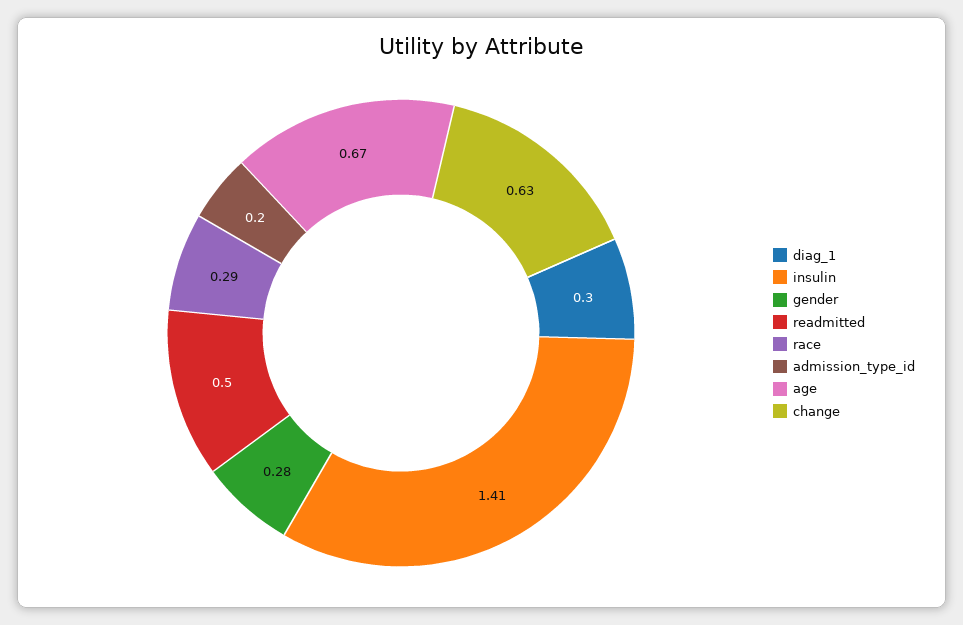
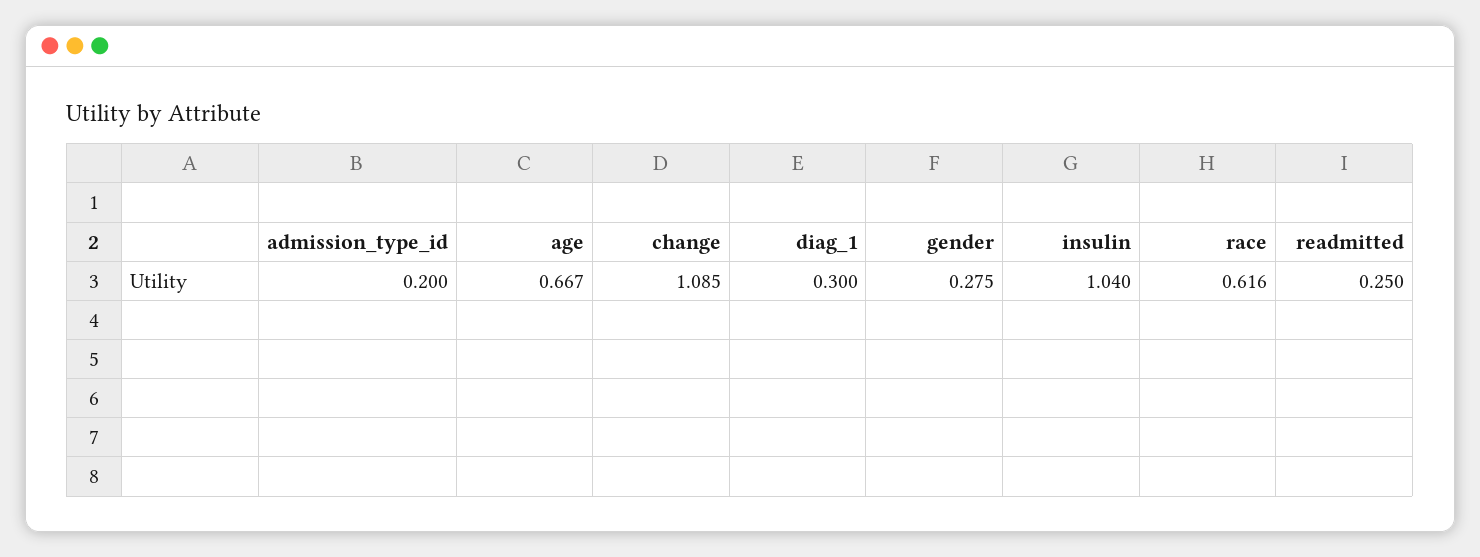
insulin: 1.41 -> 1.04
readmitted: 0.5 -> 0.25
race: 0.29 -> 0.616
change: 0.63 -> 1.085

